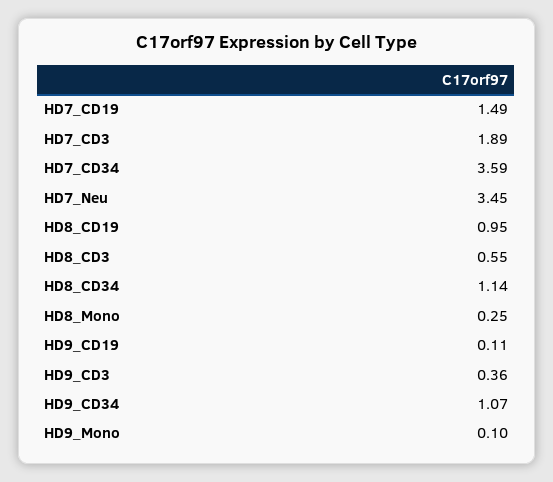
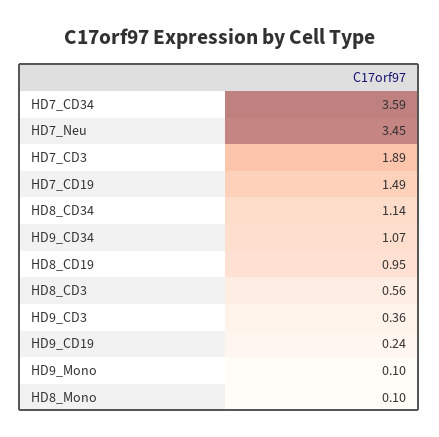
HD8_CD3: 0.55 -> 0.56
HD8_Mono: 0.25 -> 0.1
HD9_CD19: 0.11 -> 0.24

